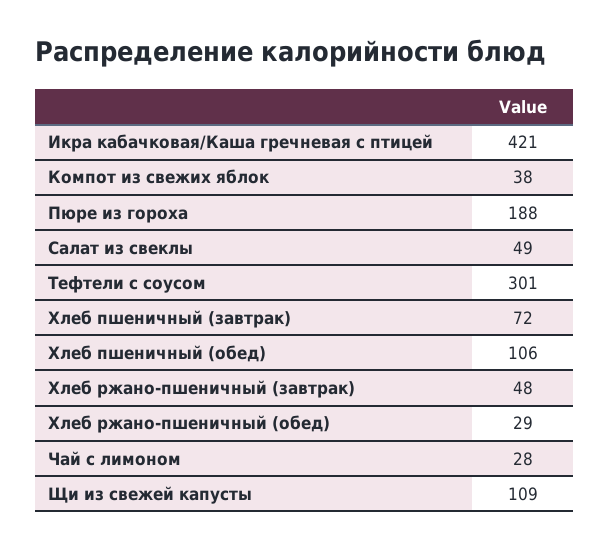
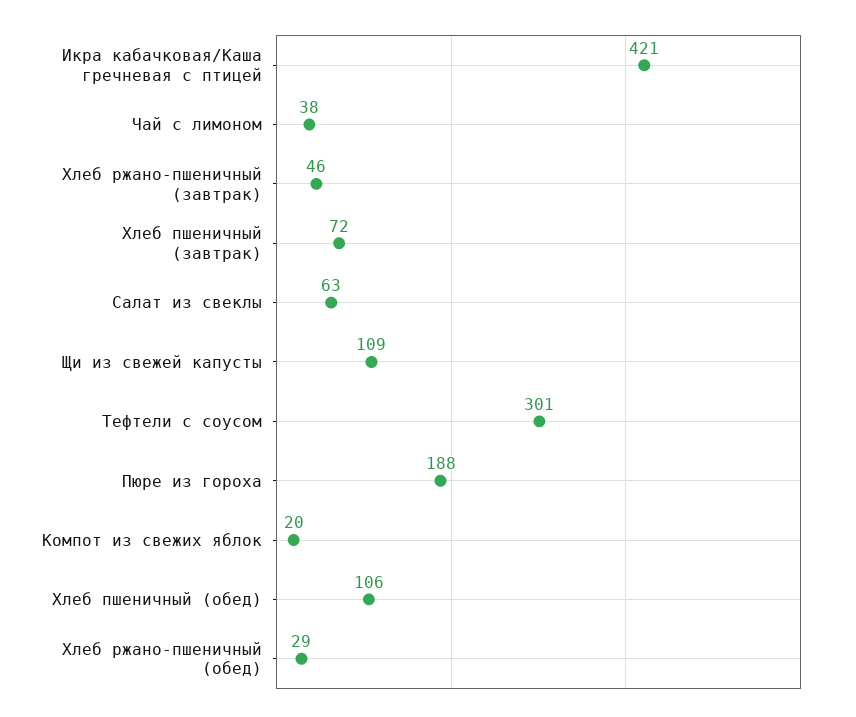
Компот из свежих яблок: 38 -> 20
Салат из свеклы: 49 -> 63
Хлеб ржано-пшеничный (завтрак): 48 -> 46
Чай с лимоном: 28 -> 38

